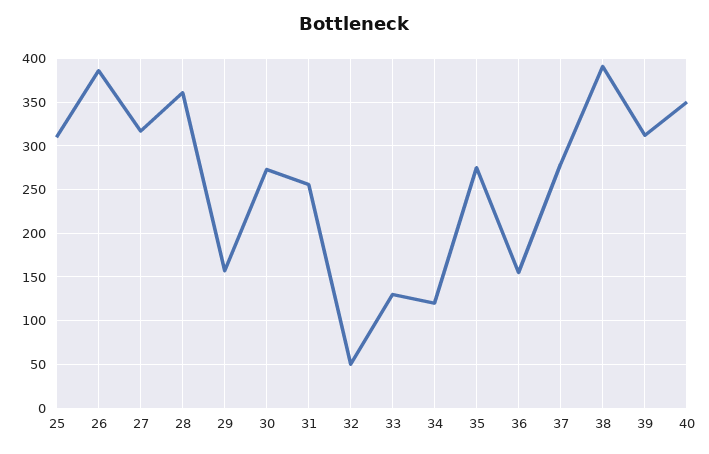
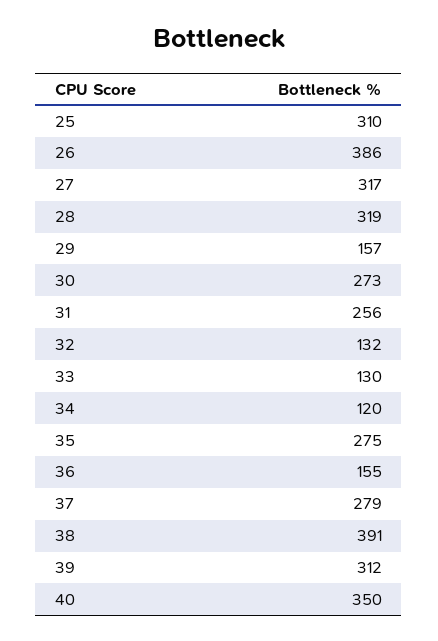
28: 360 -> 319
32: 50 -> 132

